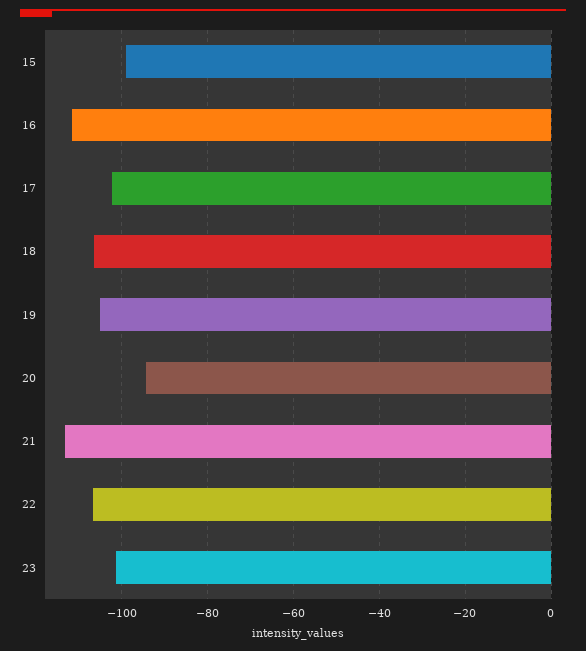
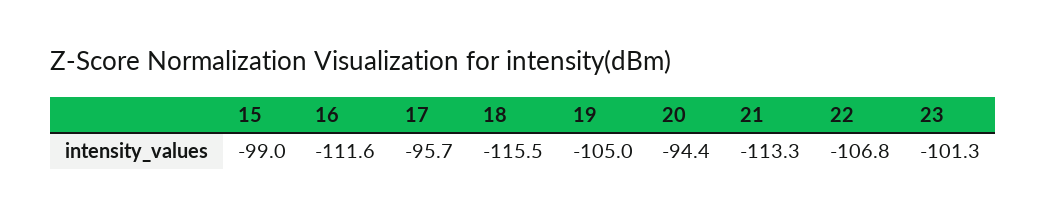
17: -102 -> -95.7
18: -106 -> -115.5

